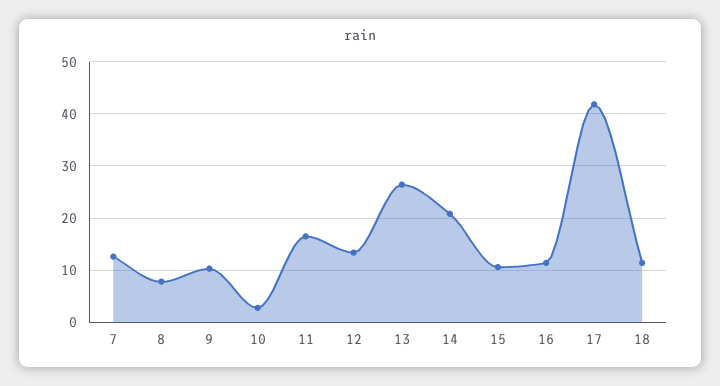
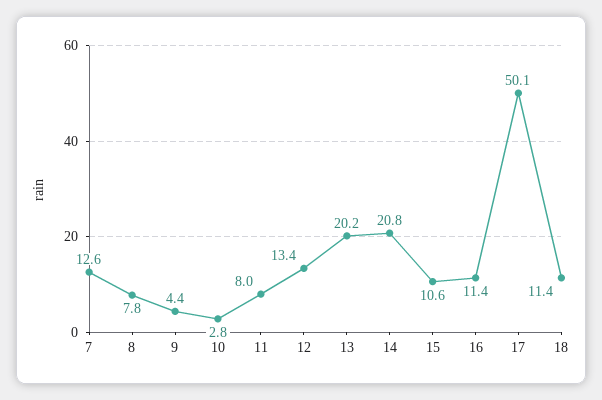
9: 10 -> 4.4
11: 16 -> 8
13: 26 -> 20.2
17: 42 -> 50.1

